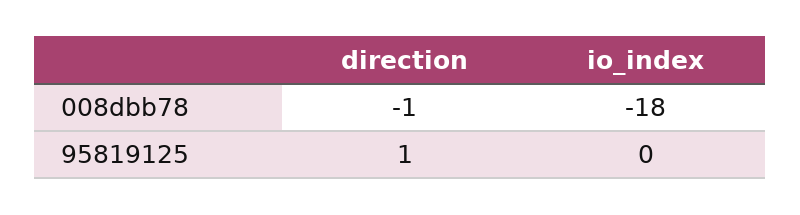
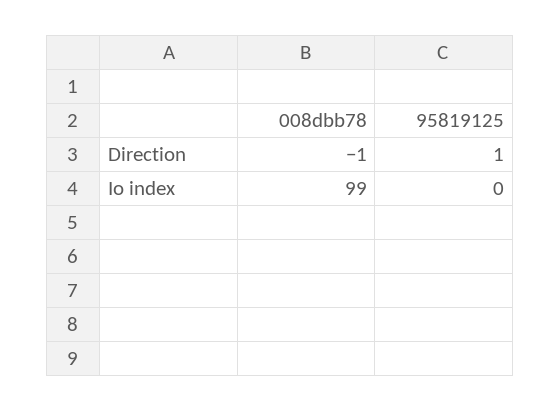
io_index, 008dbb78: -18 -> 99

